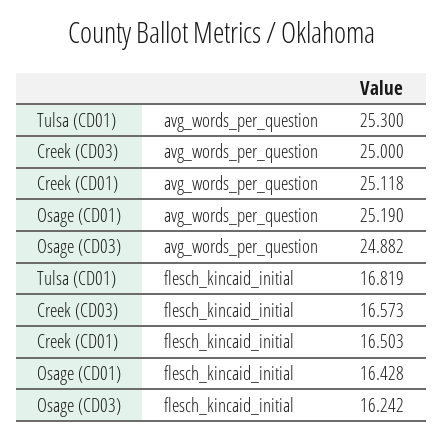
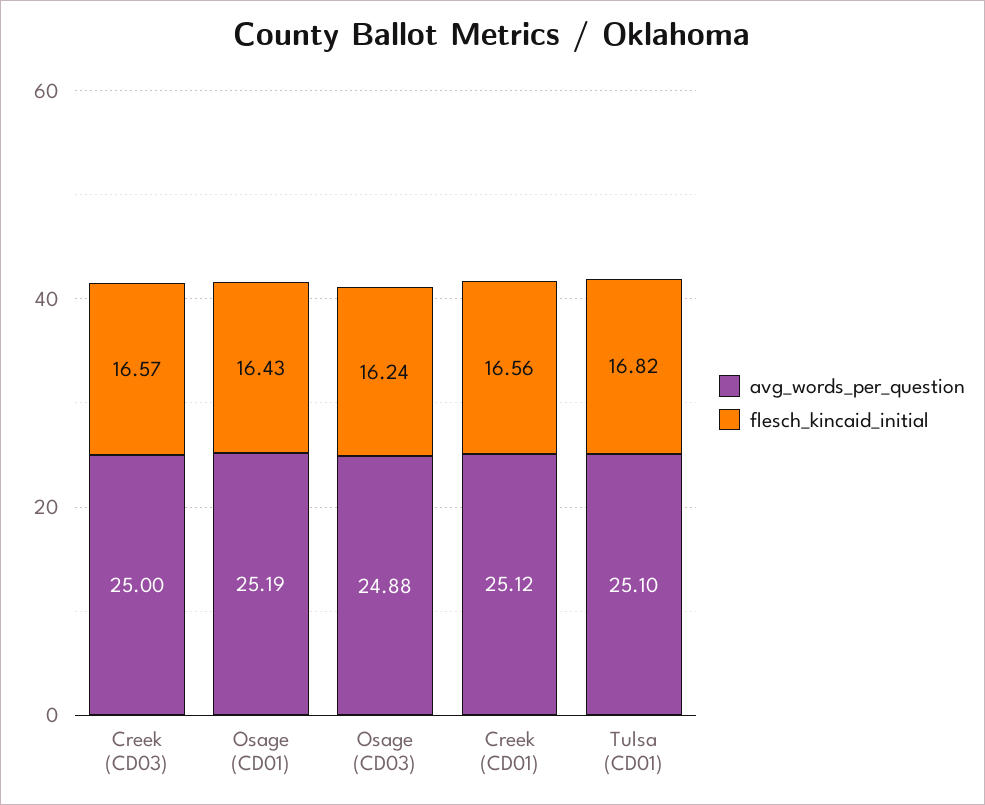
avg_words_per_question, Tulsa (CD01): 25.3 -> 25.1
flesch_kincaid_initial, Creek (CD01): 16.503 -> 16.56

